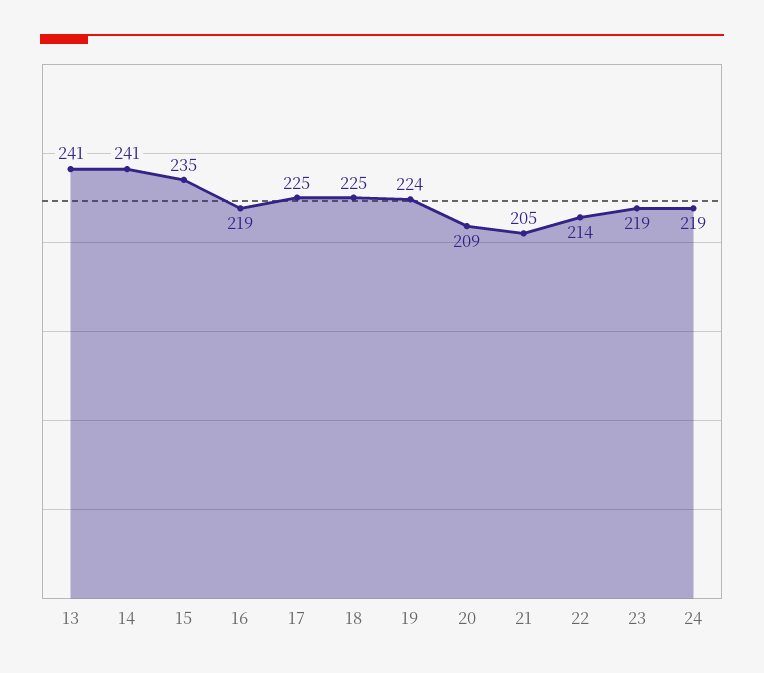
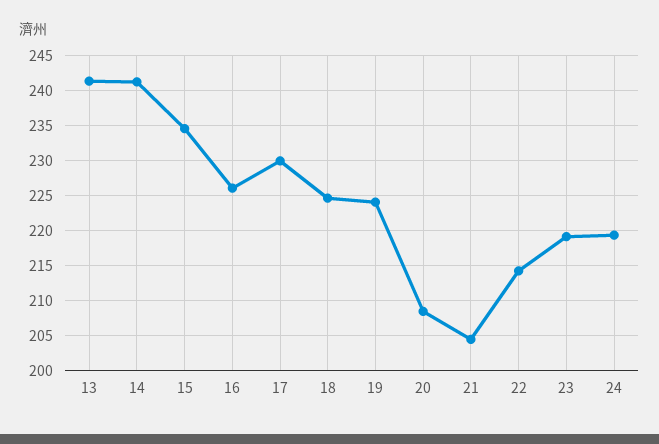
16: 219 -> 226
17: 225 -> 230

